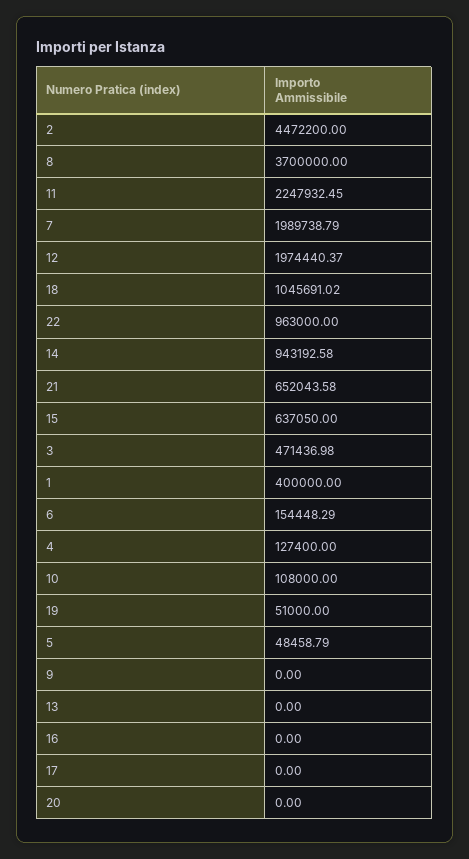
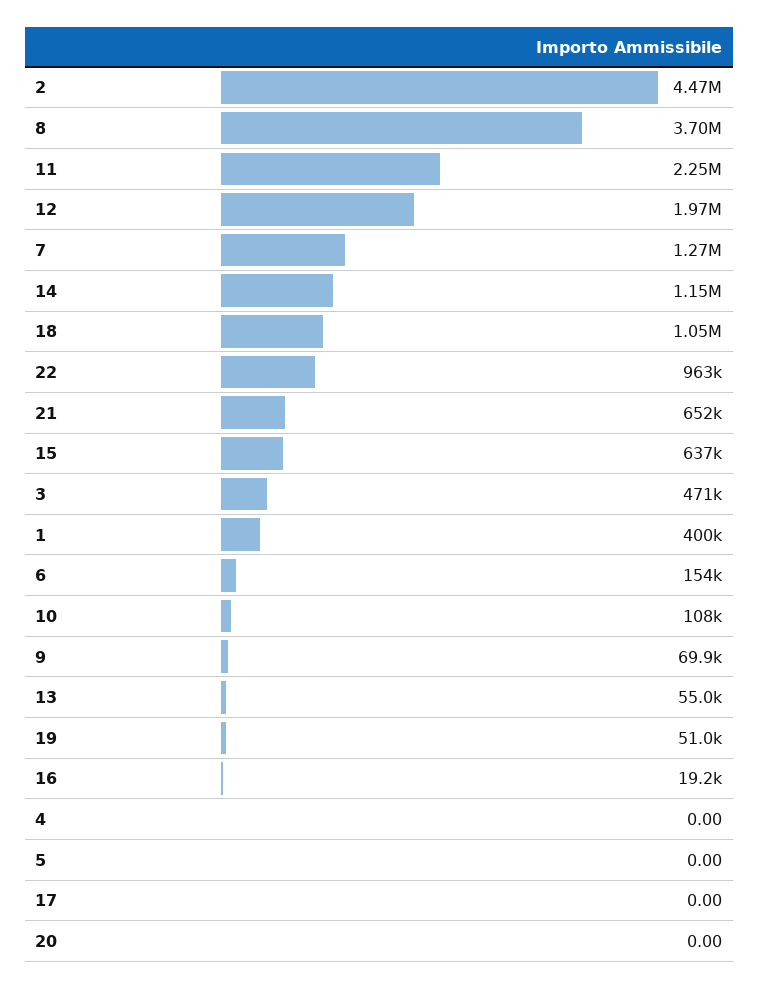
7: 1989738.79 -> 1270000
14: 943192.58 -> 1150000
4: 127400 -> 0
5: 48458.79 -> 0
9: 0 -> 69900
13: 0 -> 55000
16: 0 -> 19200

